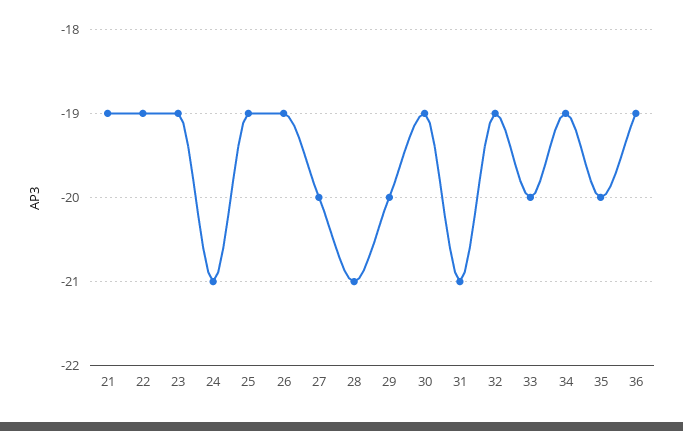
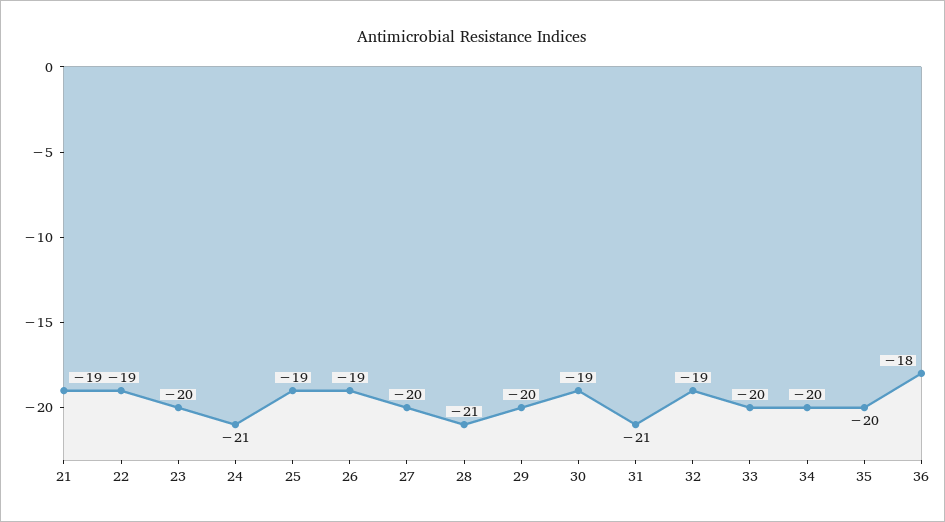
23: -19 -> -20
34: -19 -> -20
36: -19 -> -18

